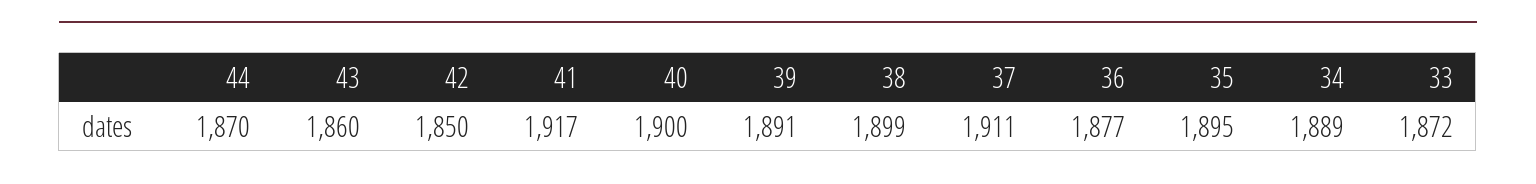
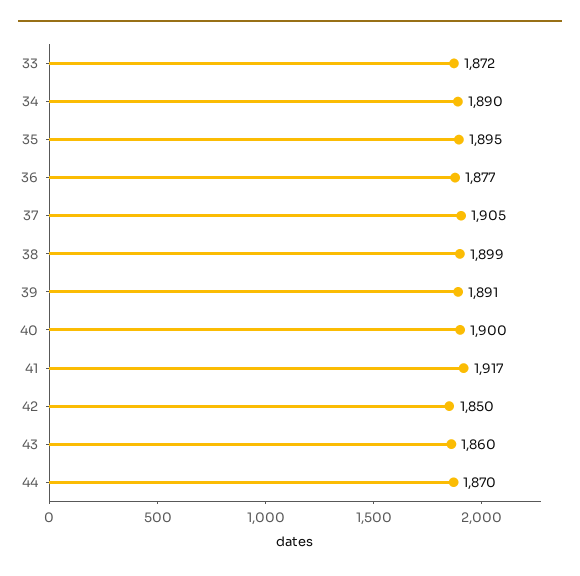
37: 1911 -> 1905
34: 1889 -> 1890

